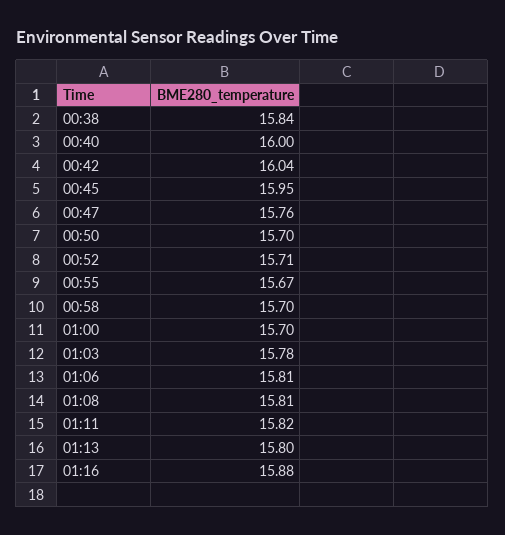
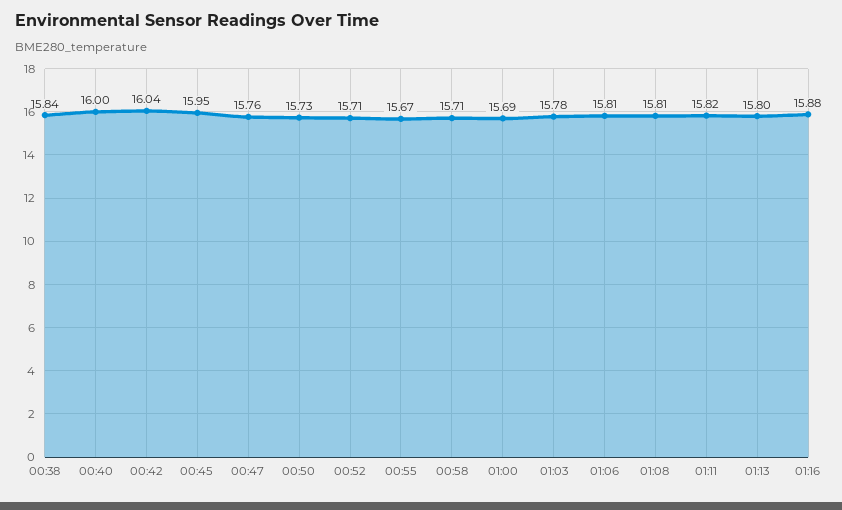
00:50: 15.7 -> 15.73
00:58: 15.7 -> 15.71
01:00: 15.7 -> 15.69

